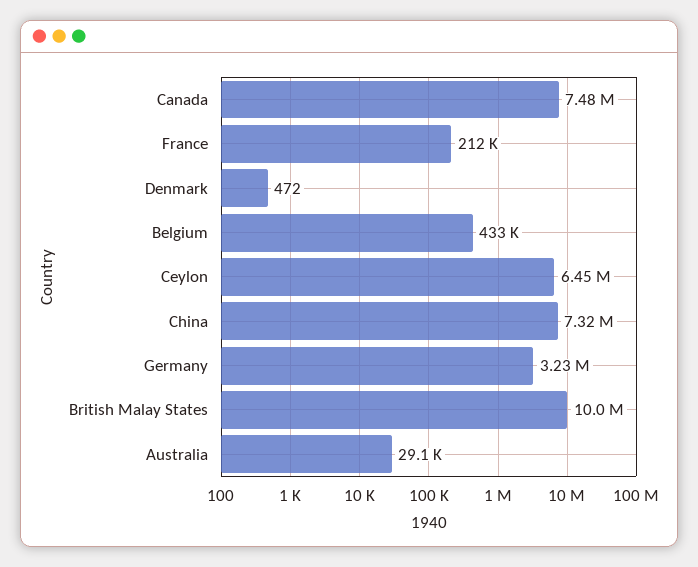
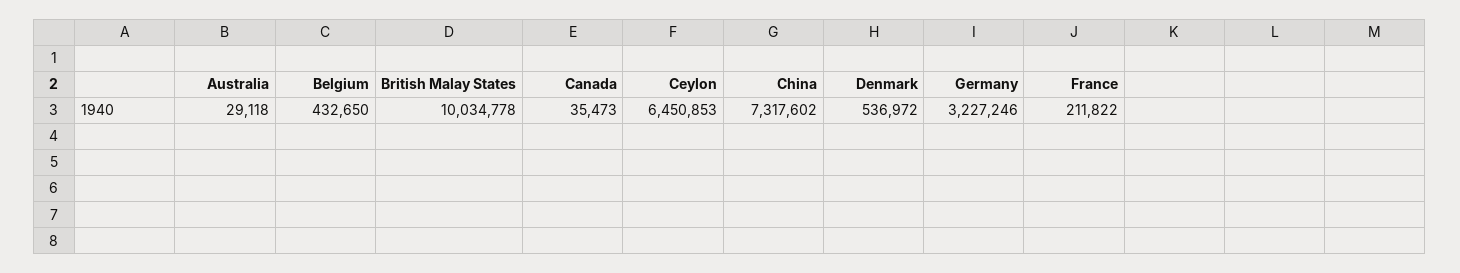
Canada: 7480000 -> 35473
Denmark: 472 -> 536972

